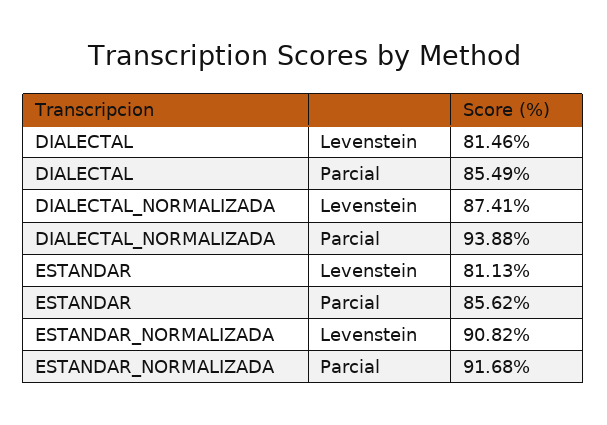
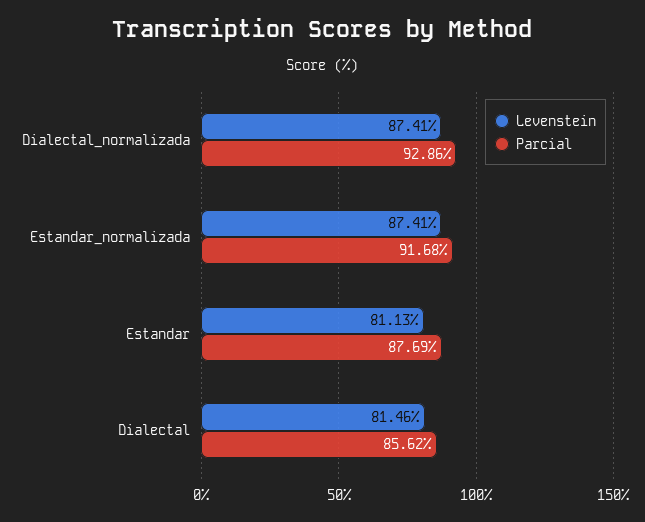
Parcial, DIALECTAL: 85.49 -> 85.62
Parcial, DIALECTAL_NORMALIZADA: 93.88 -> 92.86
Parcial, ESTANDAR: 85.62 -> 87.69
Levenstein, ESTANDAR_NORMALIZADA: 90.82 -> 87.41

